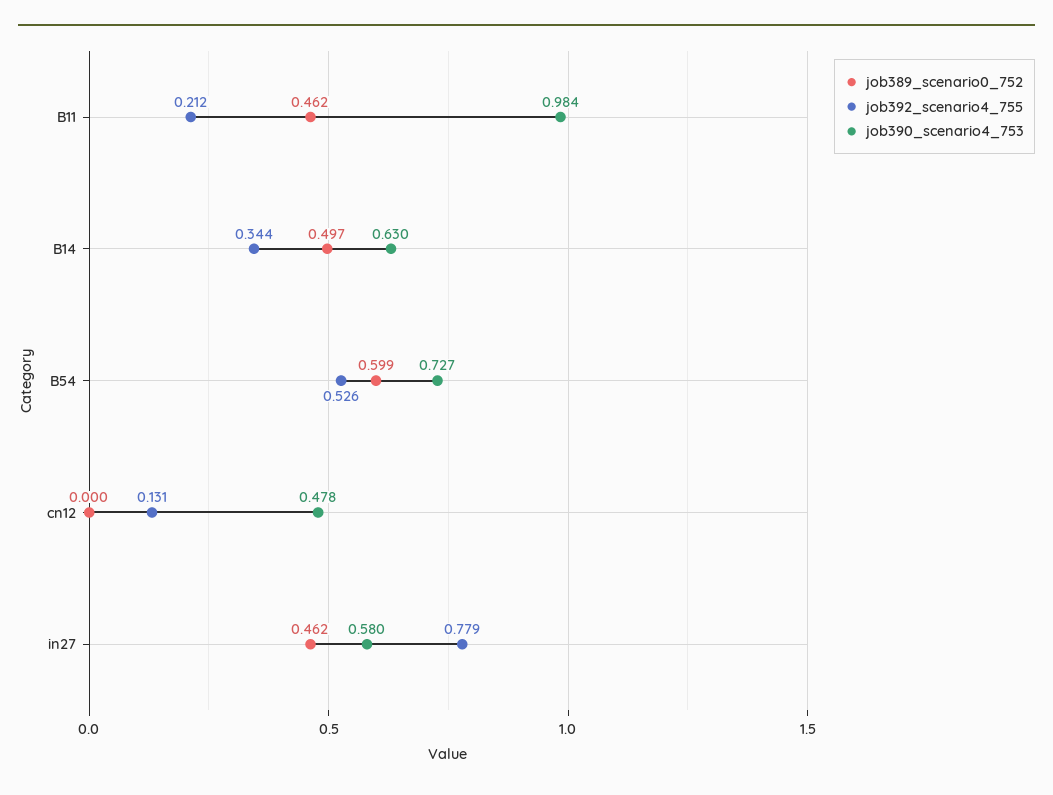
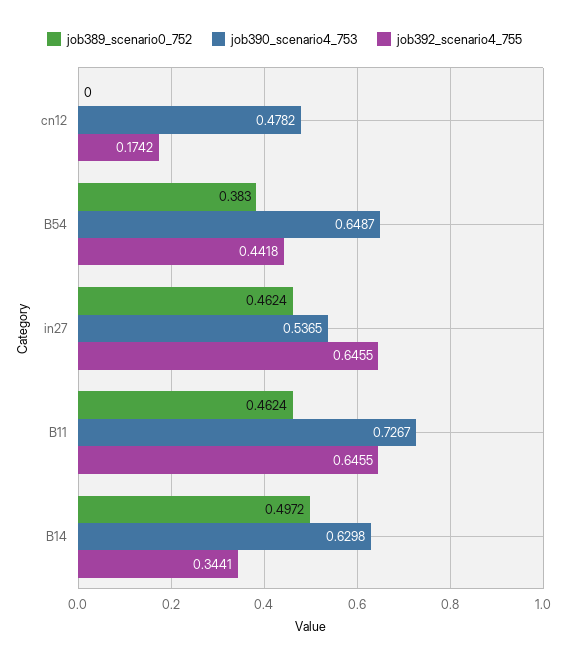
job392_scenario4_755, B11: 0.212 -> 0.6455
job390_scenario4_753, B11: 0.984 -> 0.7267
job389_scenario0_752, B54: 0.599 -> 0.383
job392_scenario4_755, B54: 0.526 -> 0.4418
job390_scenario4_753, B54: 0.727 -> 0.6487
job392_scenario4_755, cn12: 0.131 -> 0.1742
job392_scenario4_755, in27: 0.779 -> 0.6455
job390_scenario4_753, in27: 0.58 -> 0.5365

